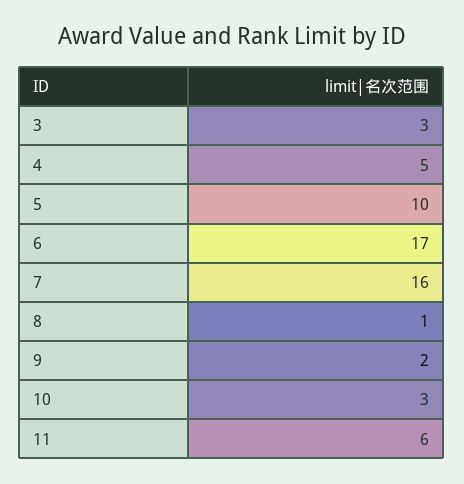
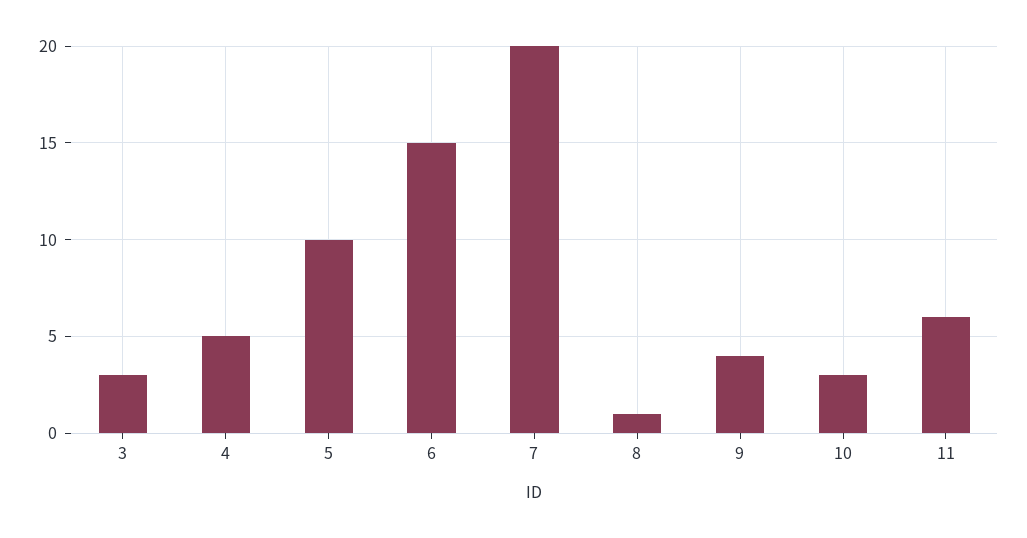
6: 17 -> 15
7: 16 -> 20
9: 2 -> 4

